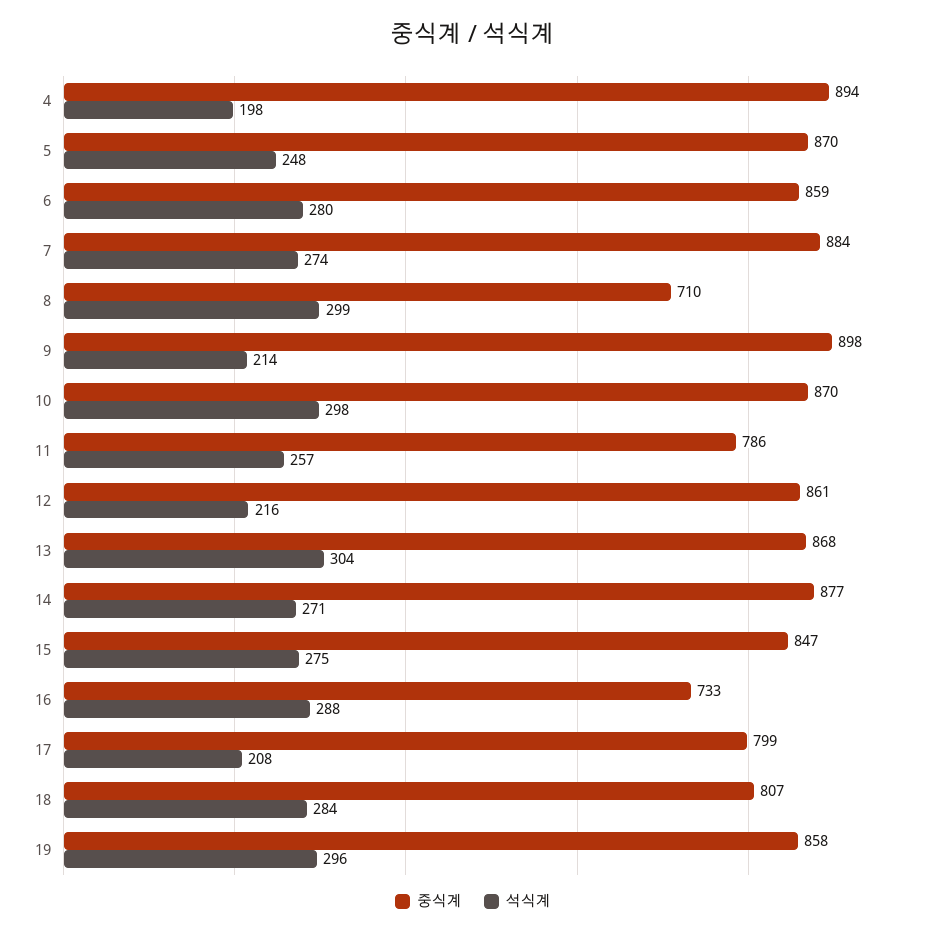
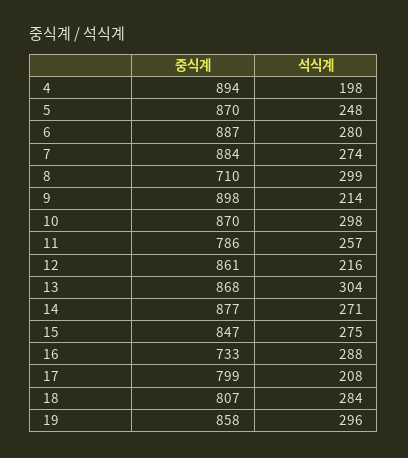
중식계, 6: 859 -> 887

